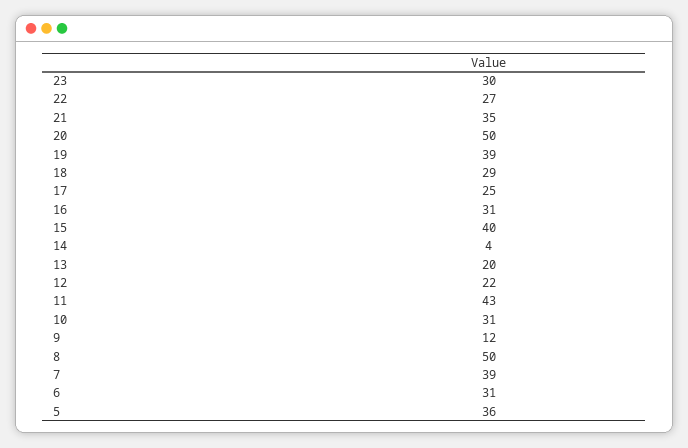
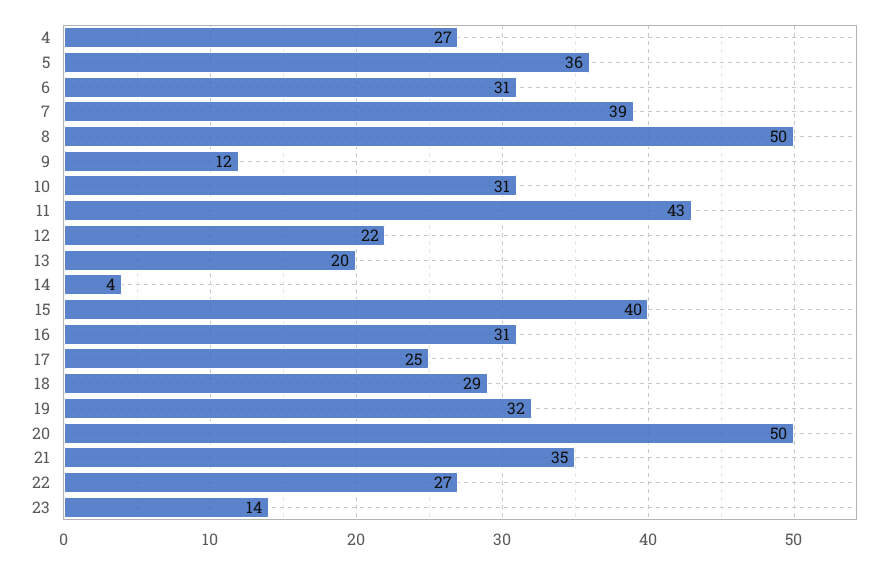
23: 30 -> 14
19: 39 -> 32
4: none -> 27

